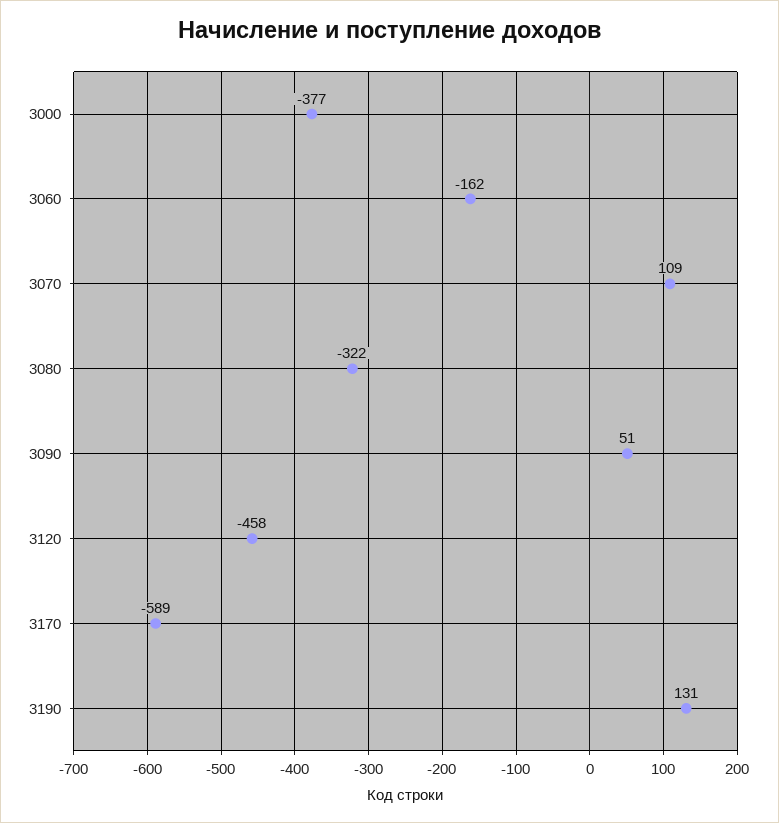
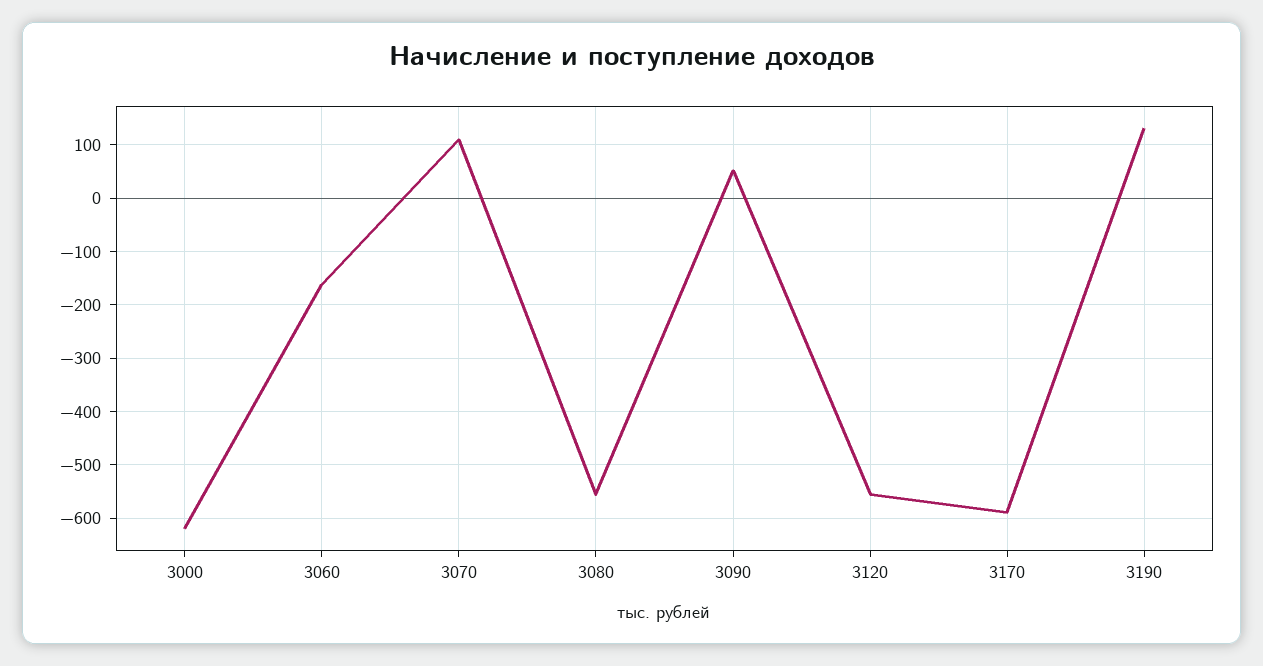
3000: -377 -> -620
3080: -322 -> -560
3120: -458 -> -560

